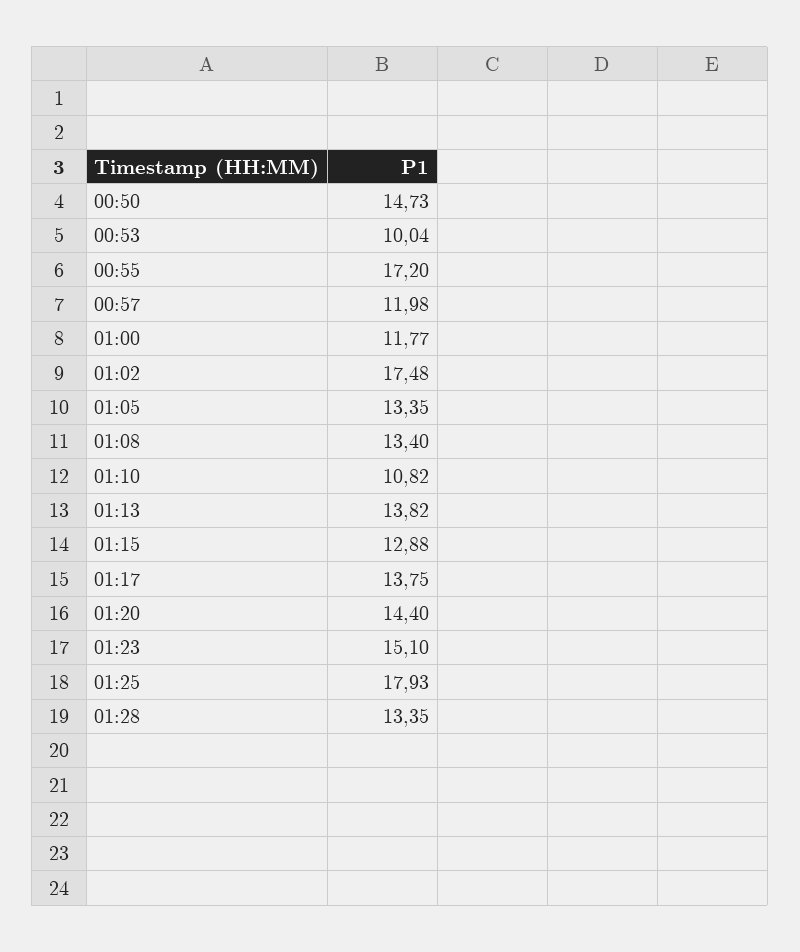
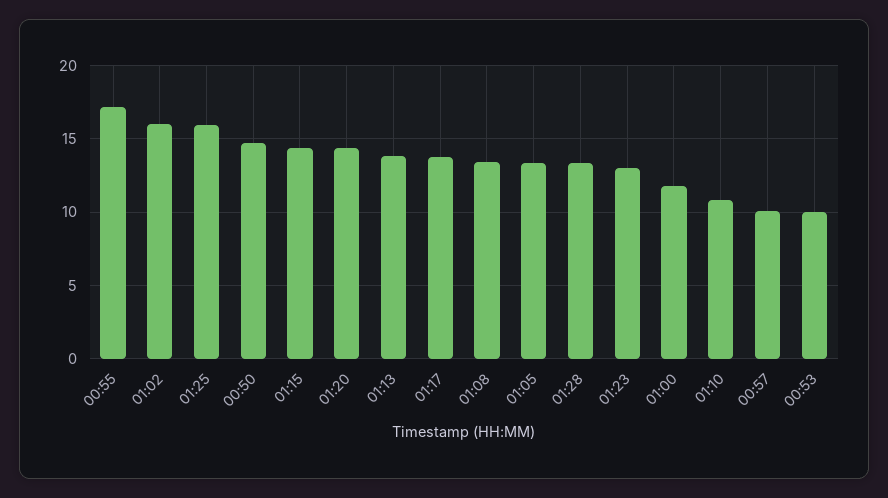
00:57: 11.98 -> 10
01:02: 17.48 -> 16
01:15: 12.88 -> 14.5
01:23: 15.1 -> 13
01:25: 17.93 -> 16

